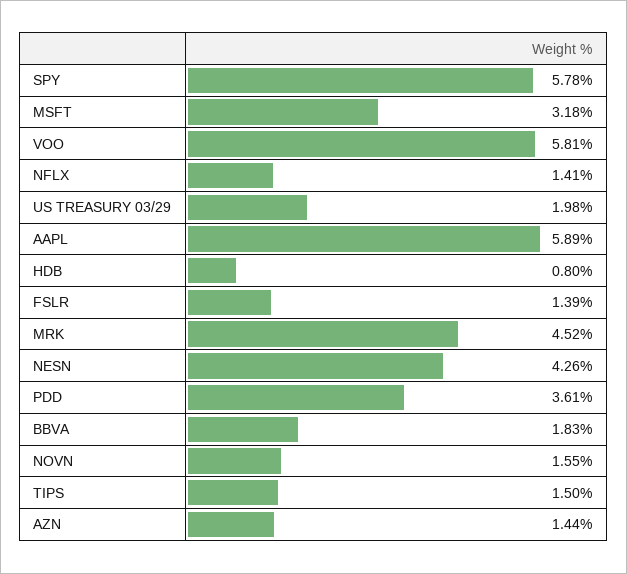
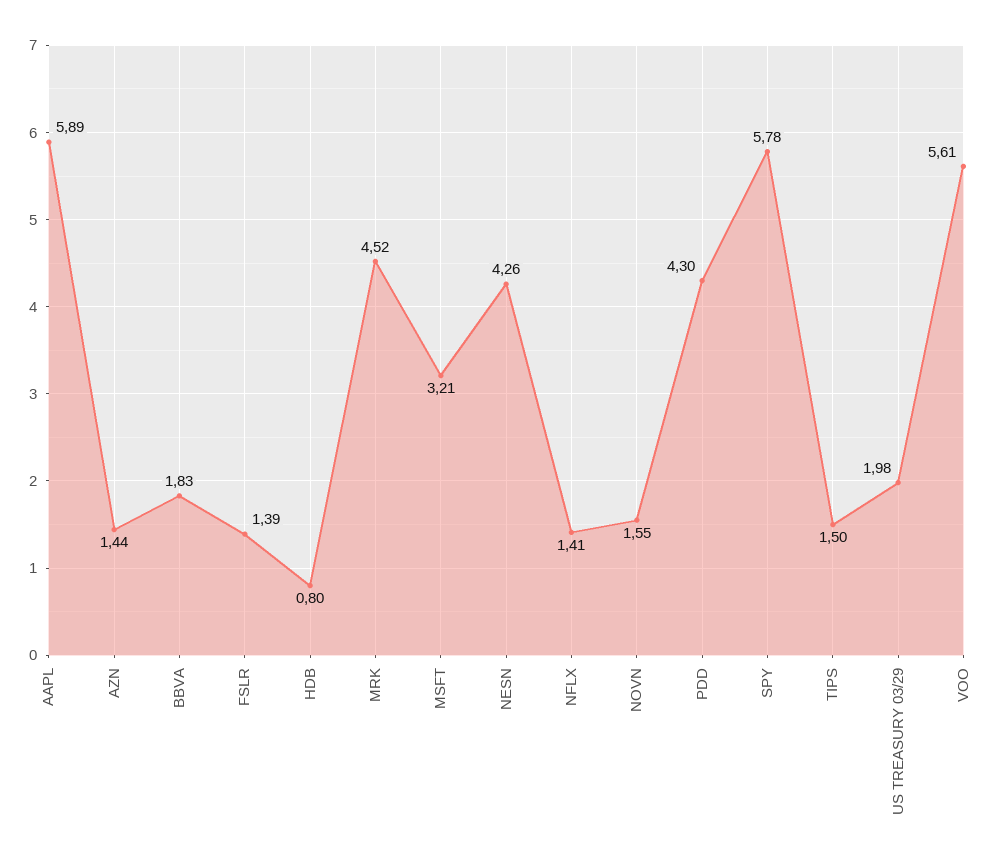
MSFT: 3.18 -> 3.21
VOO: 5.81 -> 5.61
PDD: 3.61 -> 4.3

